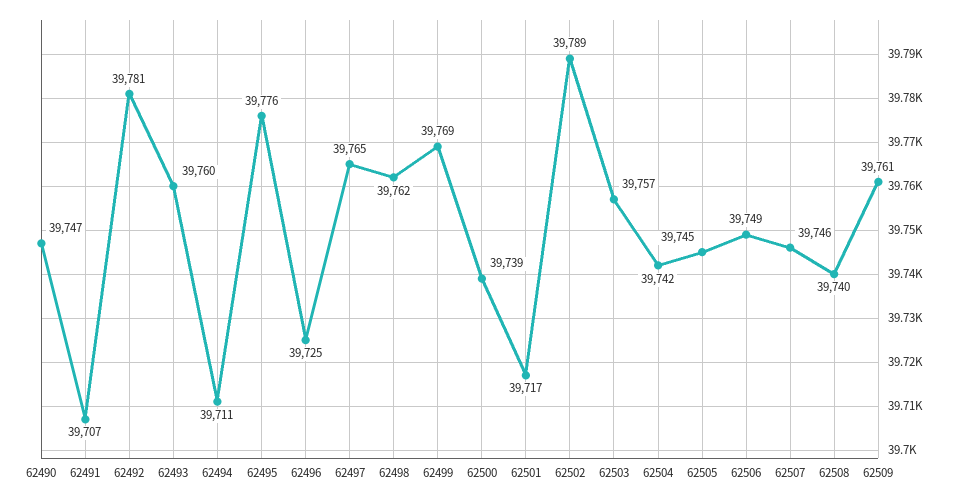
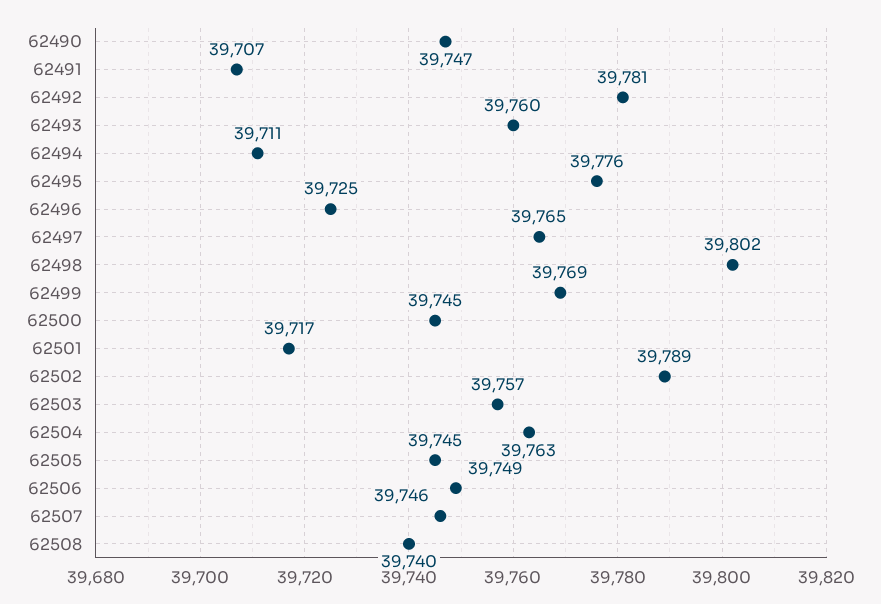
62498: 39762 -> 39802
62500: 39739 -> 39745
62504: 39742 -> 39763
62509: 39761 -> none

